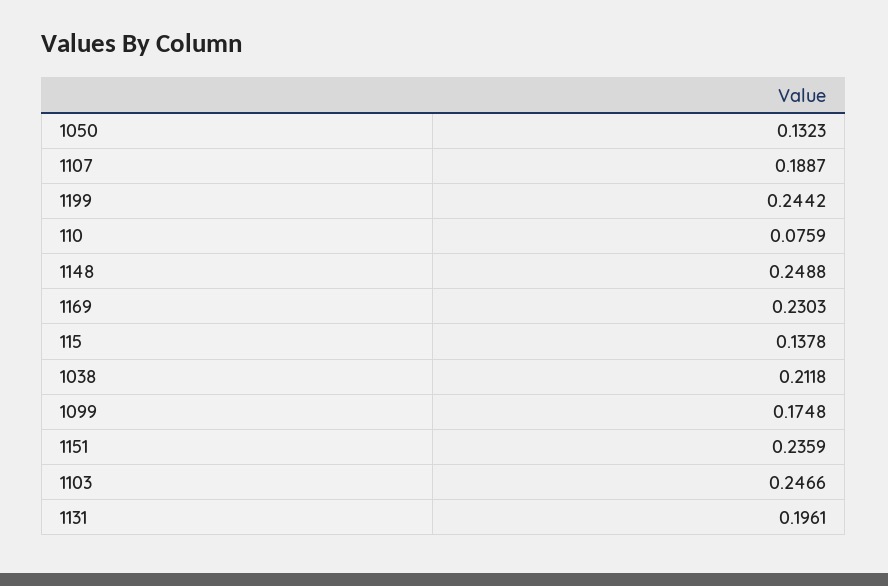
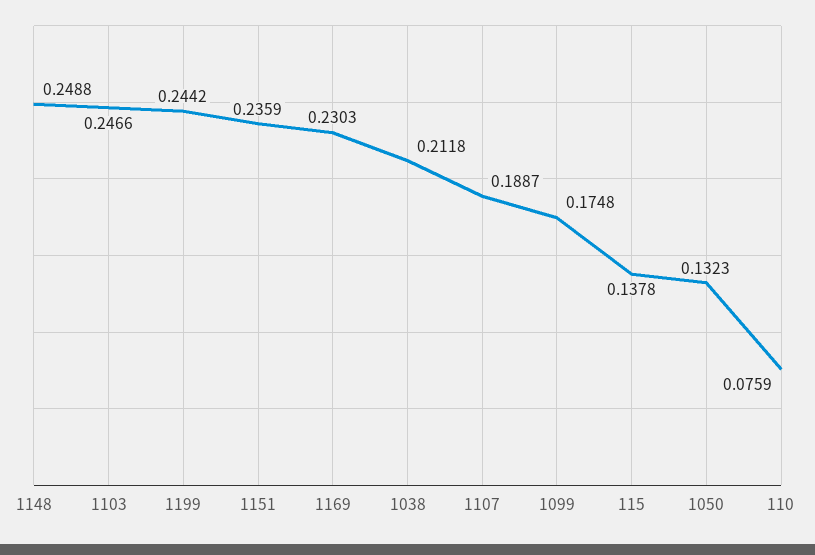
1131: 0.1961 -> none

